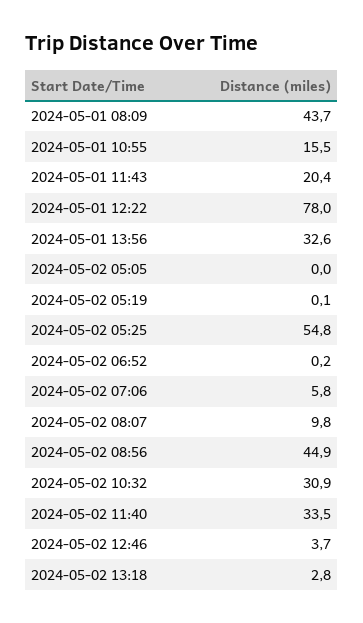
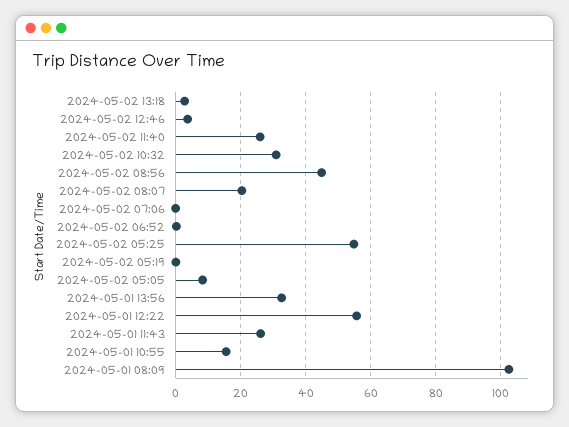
2024-05-01 08:09: 43.7 -> 102
2024-05-01 11:43: 20.4 -> 26
2024-05-01 12:22: 78 -> 56
2024-05-02 05:05: 0 -> 8
2024-05-02 07:06: 5.8 -> 0
2024-05-02 08:07: 9.8 -> 20
2024-05-02 11:40: 33.5 -> 26

